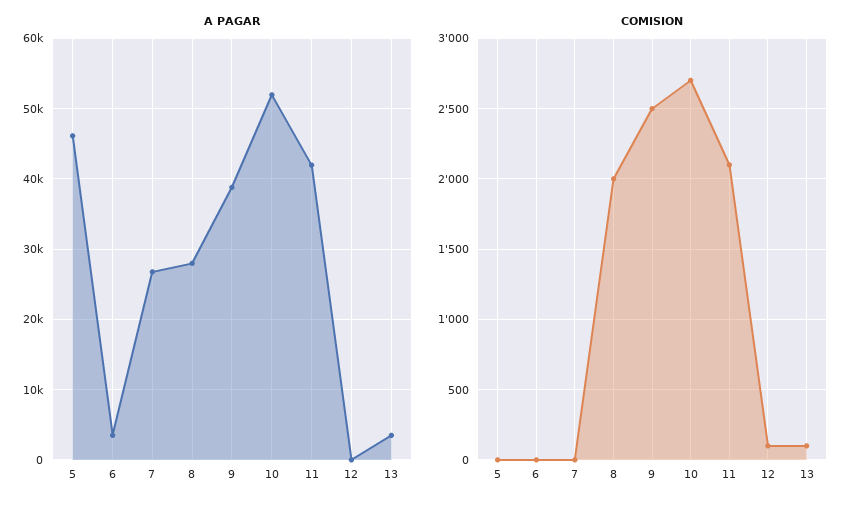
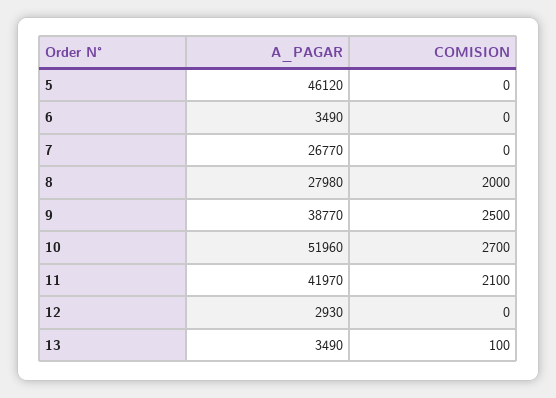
A PAGAR, 12: 0 -> 2930
COMISION, 12: 100 -> 0

